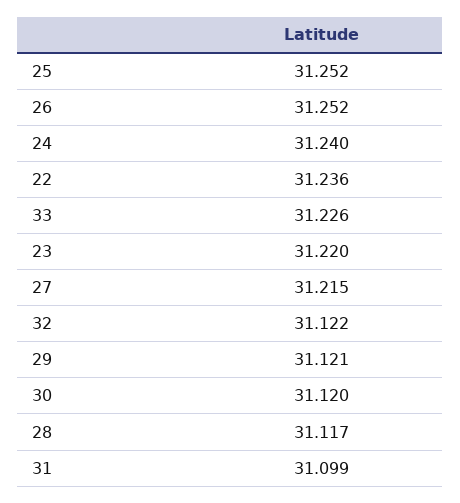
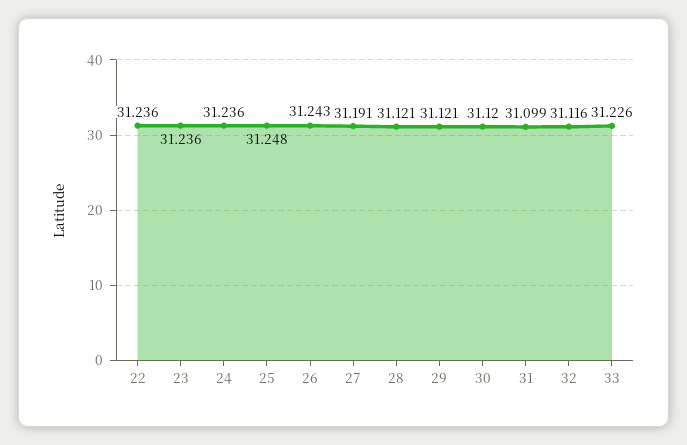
25: 31.252 -> 31.248
26: 31.252 -> 31.243
24: 31.24 -> 31.236
23: 31.22 -> 31.236
27: 31.215 -> 31.191
32: 31.122 -> 31.116
28: 31.117 -> 31.121

